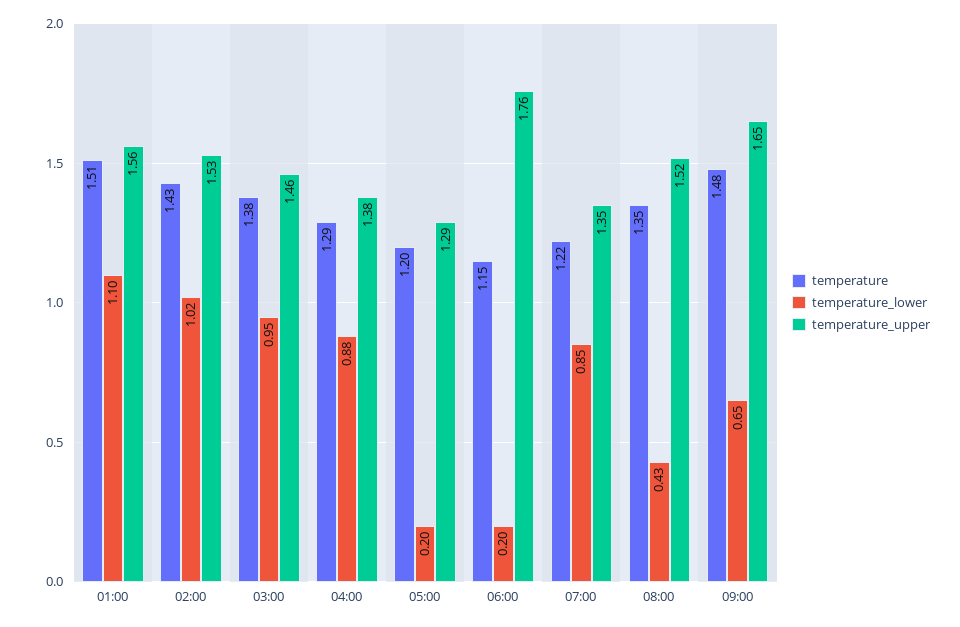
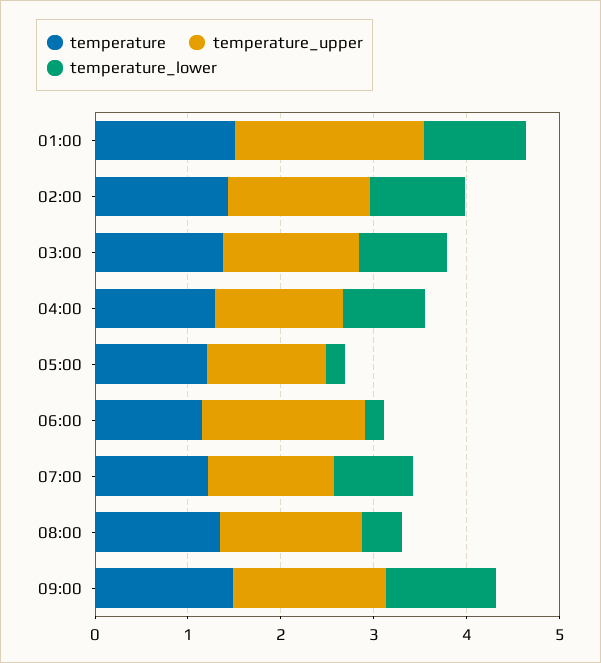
temperature_upper, 01:00: 1.56 -> 2
temperature_lower, 09:00: 0.65 -> 1.2

